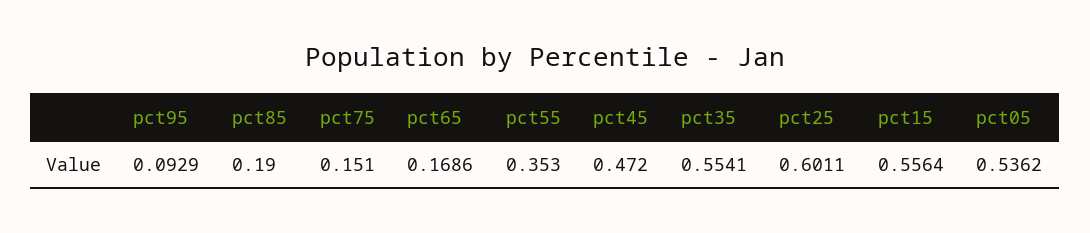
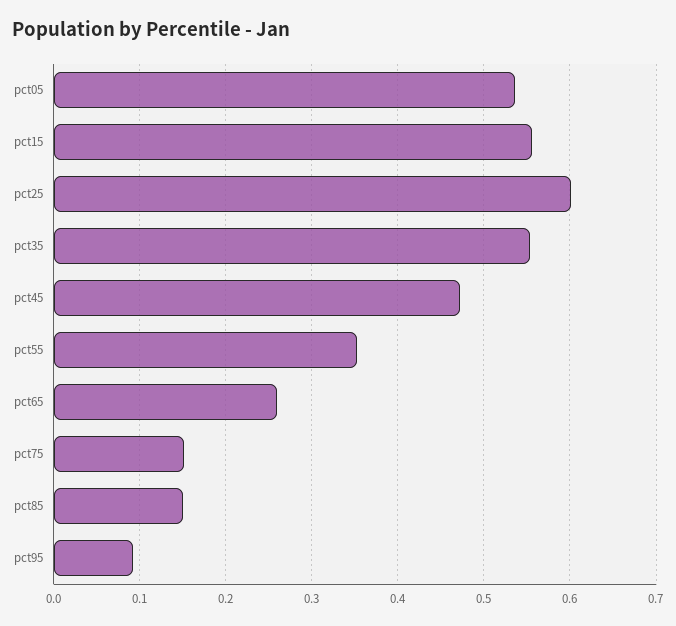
pct85: 0.19 -> 0.15
pct65: 0.1686 -> 0.26

